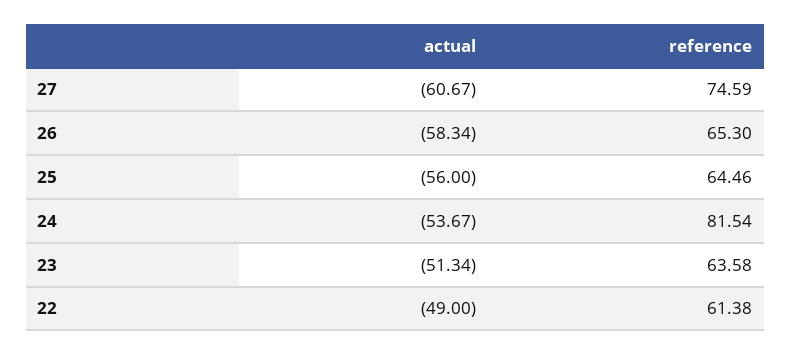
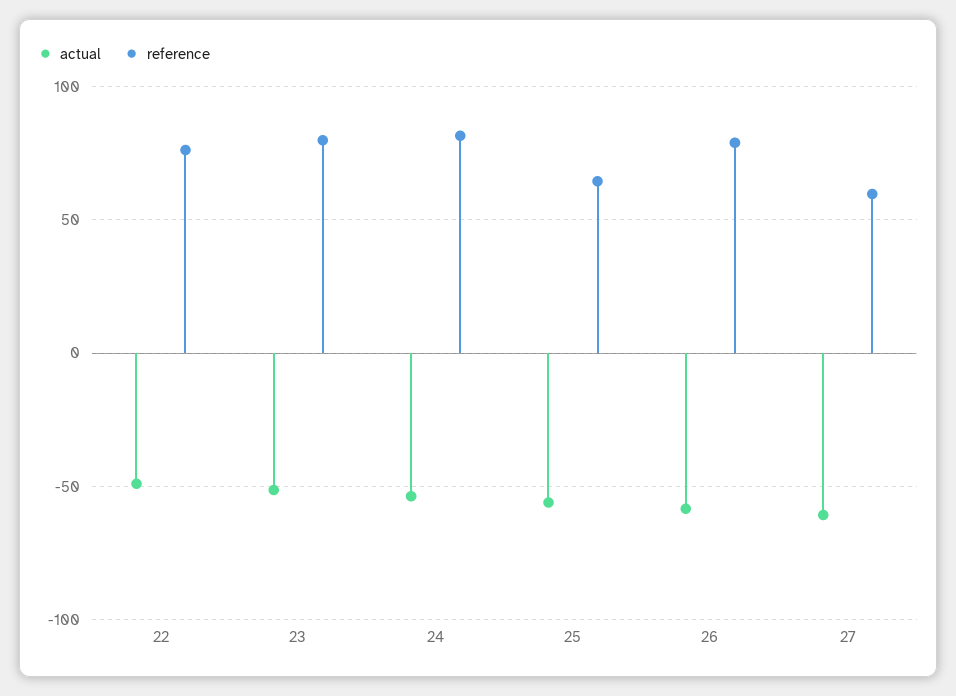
reference, 27: 74.59 -> 60
reference, 26: 65.3 -> 80
reference, 23: 63.58 -> 80
reference, 22: 61.38 -> 75

